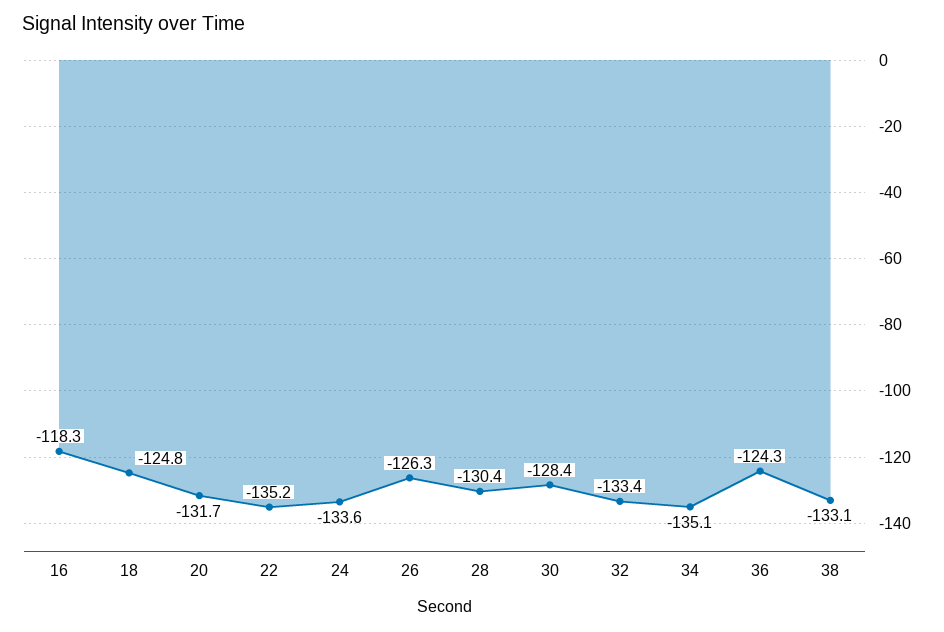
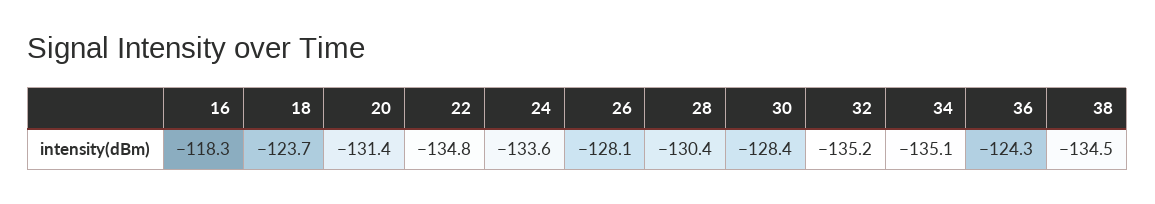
18: -124.8 -> -123.7
20: -131.7 -> -131.4
22: -135.2 -> -134.8
26: -126.3 -> -128.1
32: -133.4 -> -135.2
38: -133.1 -> -134.5

